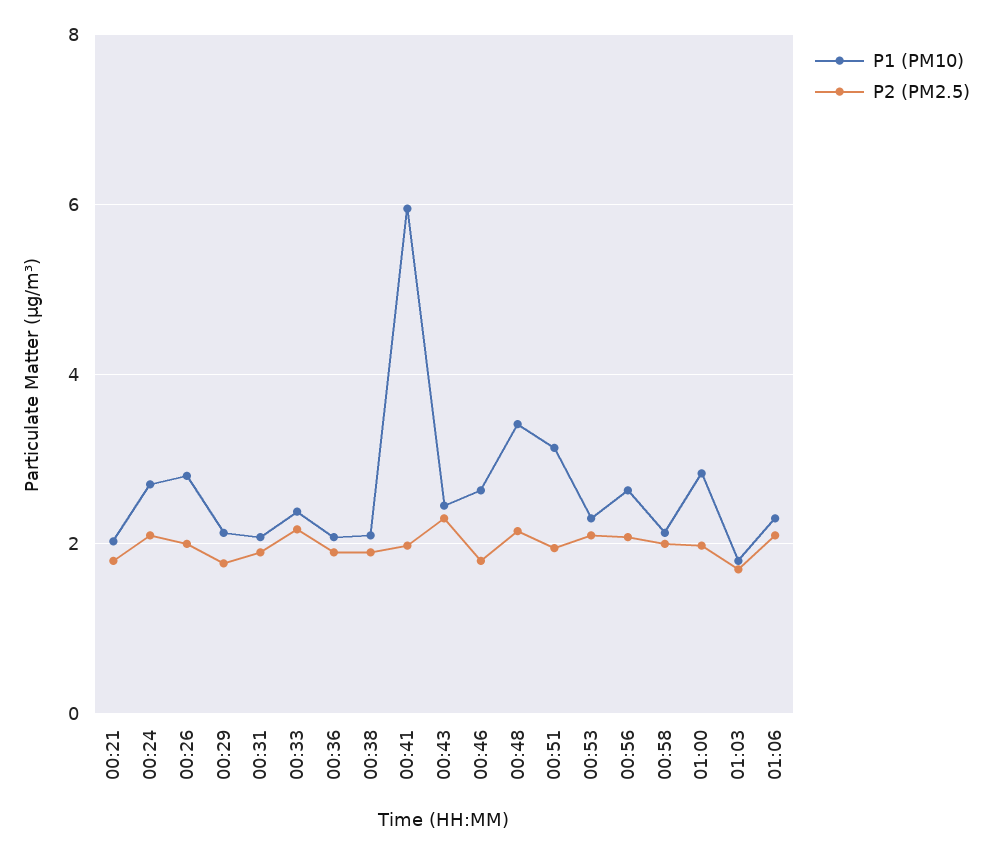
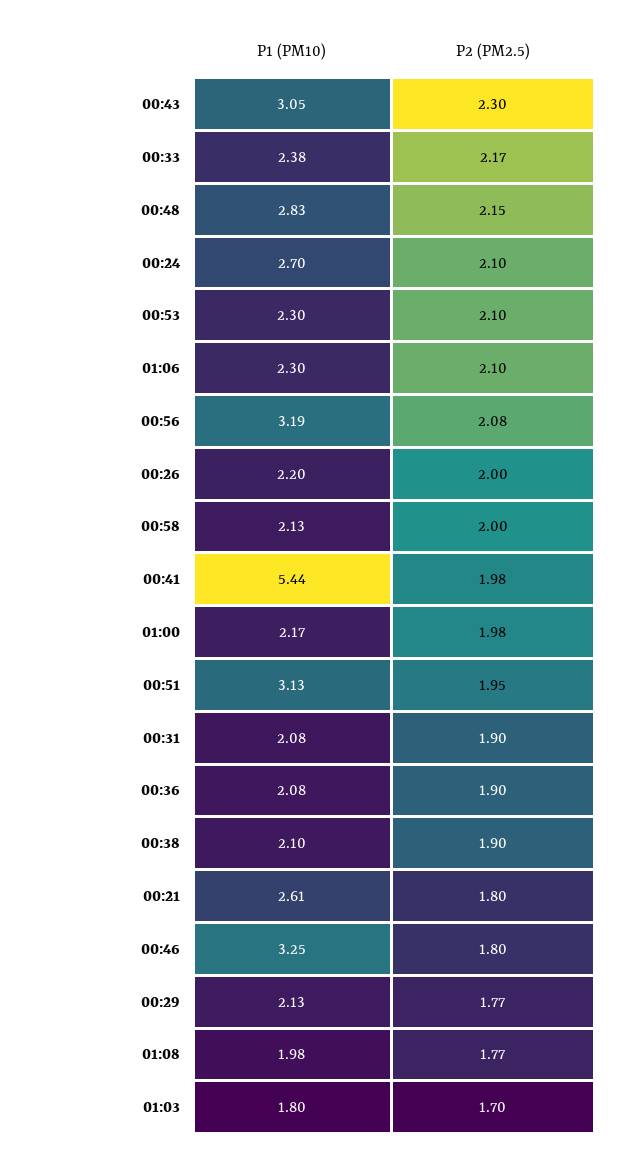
P1 (PM10), 00:21: 2 -> 2.61
P1 (PM10), 00:26: 2.8 -> 2.2
P1 (PM10), 00:41: 6 -> 5.44
P1 (PM10), 00:43: 2.4 -> 3.05
P1 (PM10), 00:46: 2.6 -> 3.25
P1 (PM10), 00:48: 3.4 -> 2.83
P1 (PM10), 00:56: 2.6 -> 3.19
P1 (PM10), 01:00: 2.8 -> 2.17
P1 (PM10), 01:08: none -> 1.98
P2 (PM2.5), 01:08: none -> 1.77

